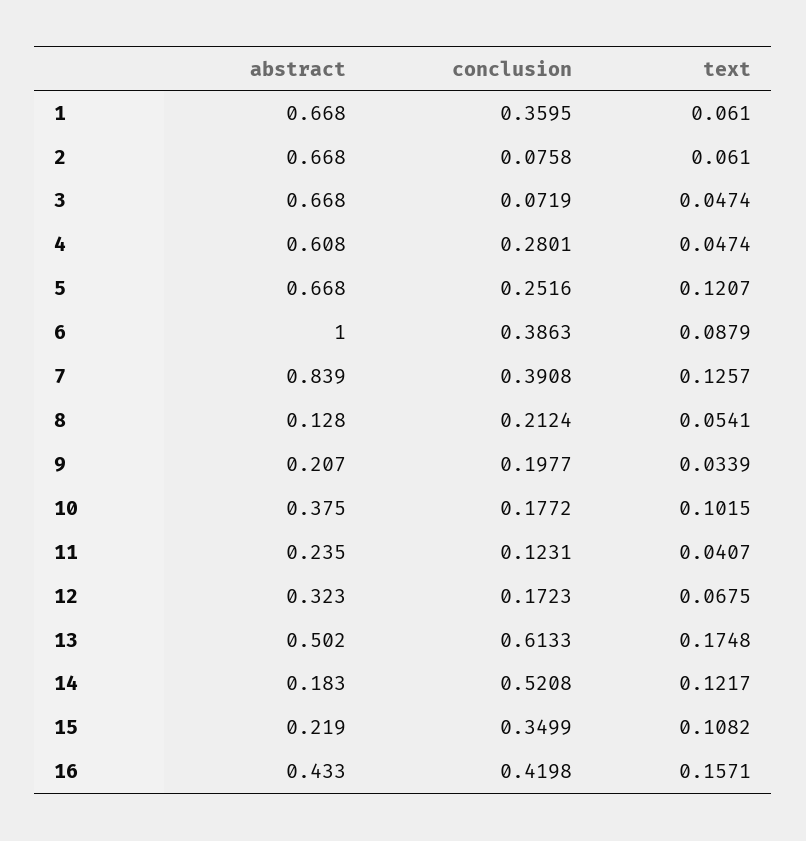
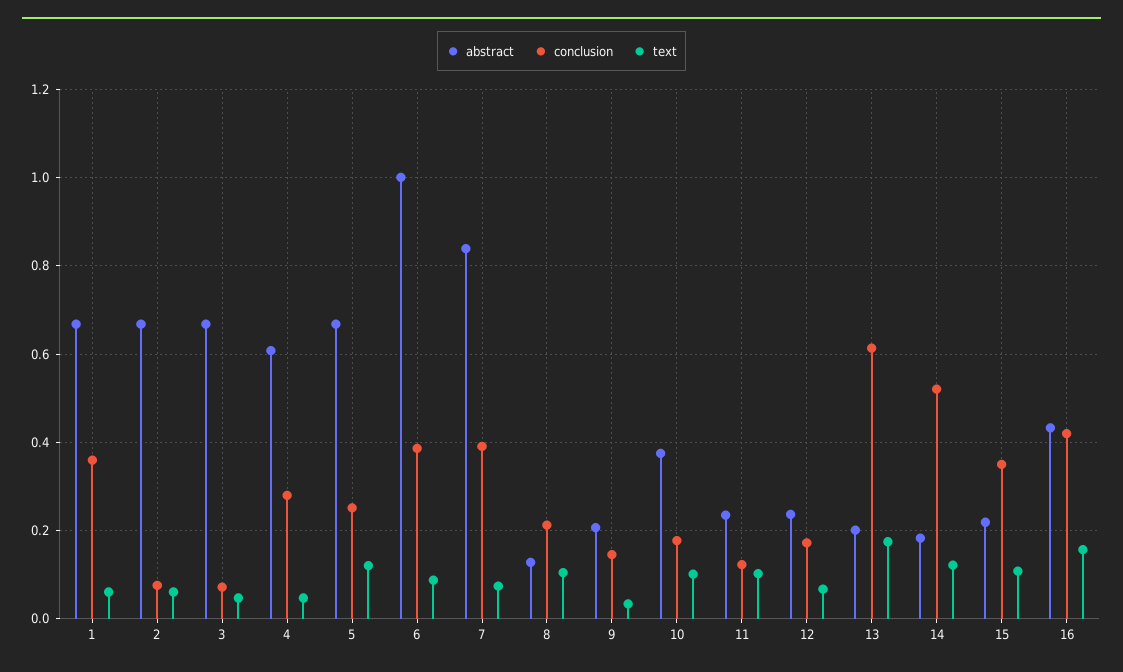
text, 7: 0.1257 -> 0.08
text, 8: 0.0541 -> 0.1
conclusion, 9: 0.1977 -> 0.14
text, 11: 0.0407 -> 0.1
abstract, 12: 0.323 -> 0.24
abstract, 13: 0.502 -> 0.2

